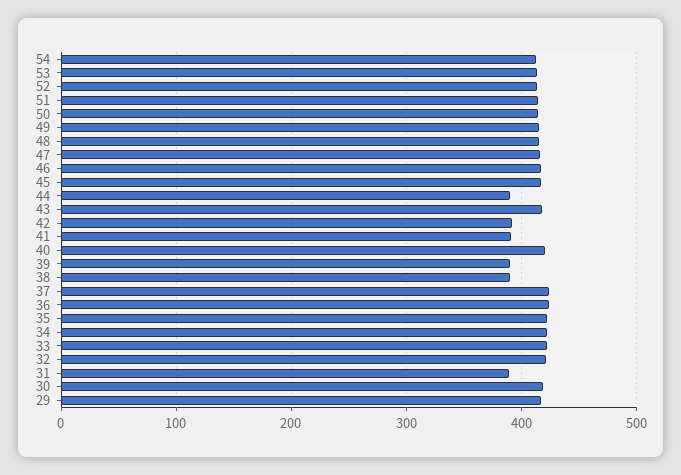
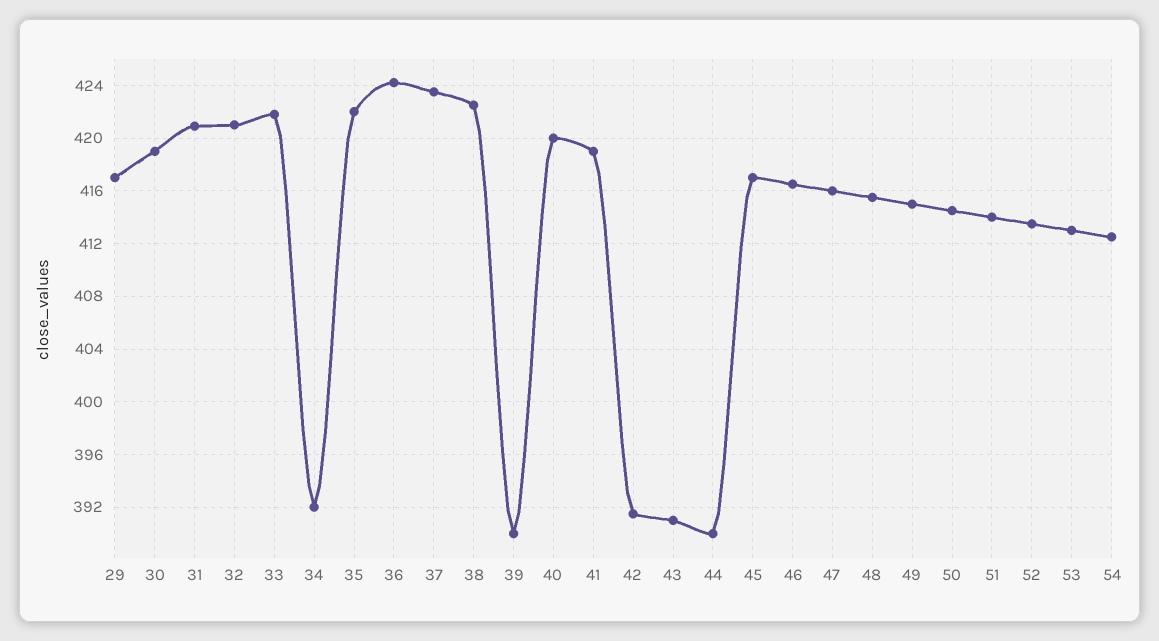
43: 420 -> 391
41: 390 -> 419
38: 390 -> 422.5
34: 420 -> 392
31: 390 -> 421

